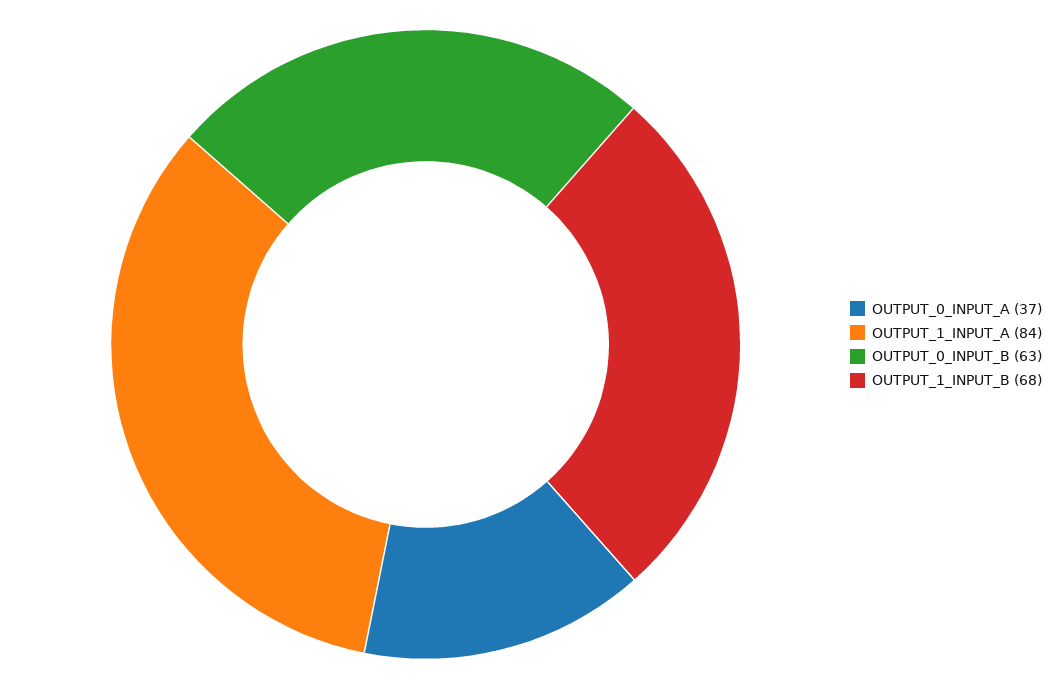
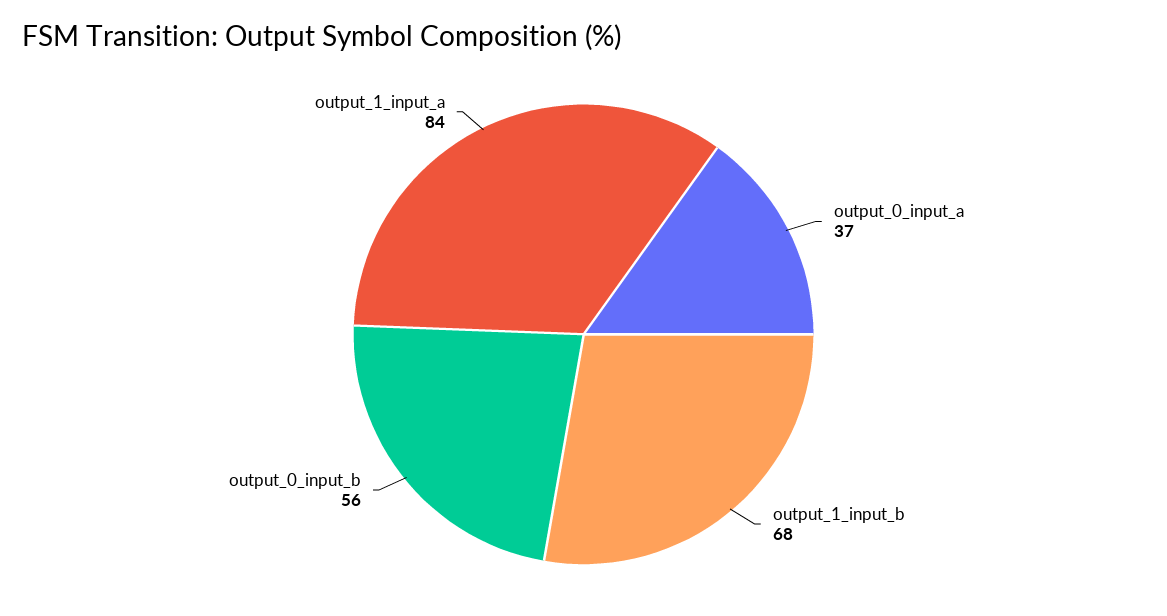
OUTPUT_0_INPUT_B: 63 -> 56

